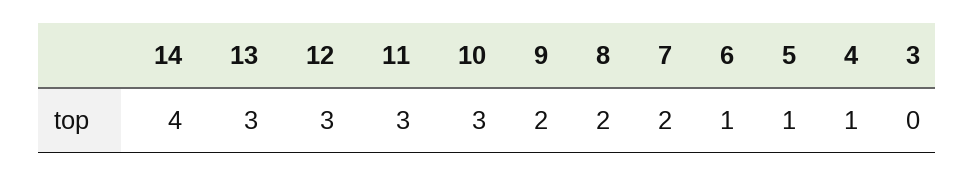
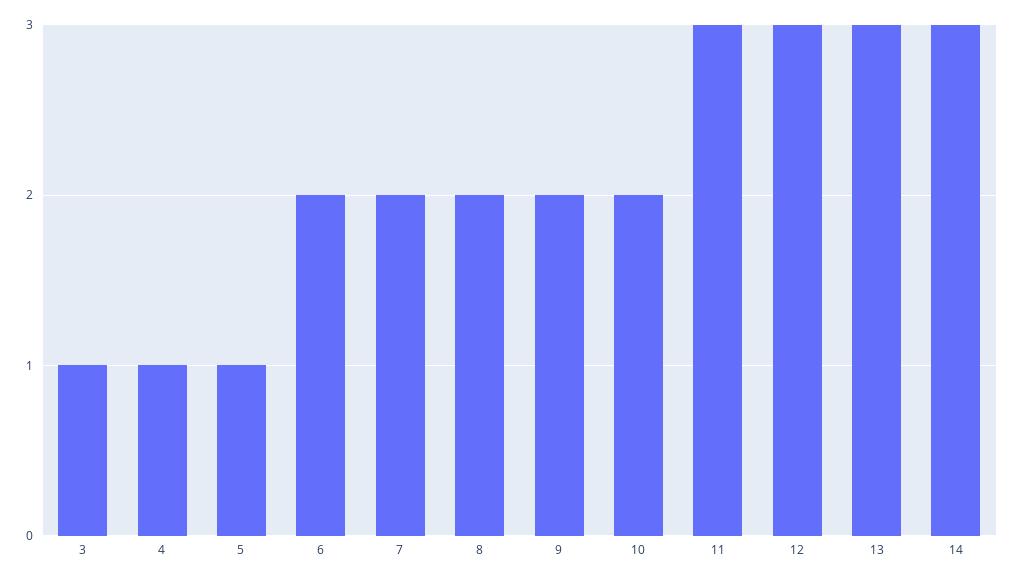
14: 4 -> 3
10: 3 -> 2
6: 1 -> 2
3: 0 -> 1

